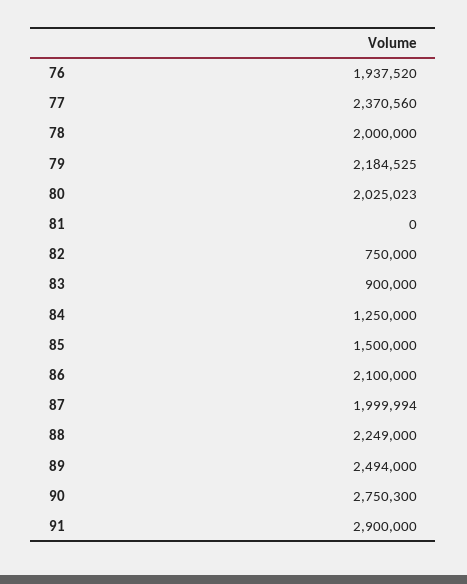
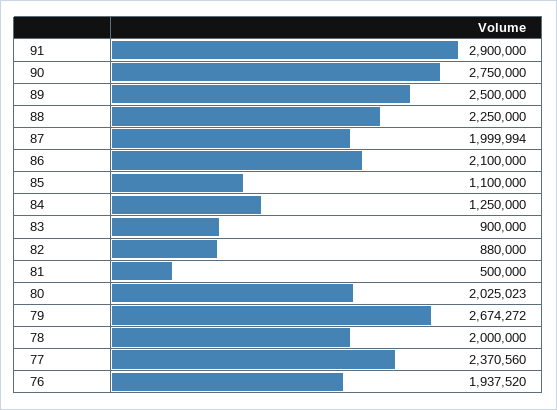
79: 2184525 -> 2674272
81: 0 -> 500000
82: 750000 -> 880000
85: 1500000 -> 1100000
88: 2249000 -> 2250000
89: 2494000 -> 2500000
90: 2750300 -> 2750000

